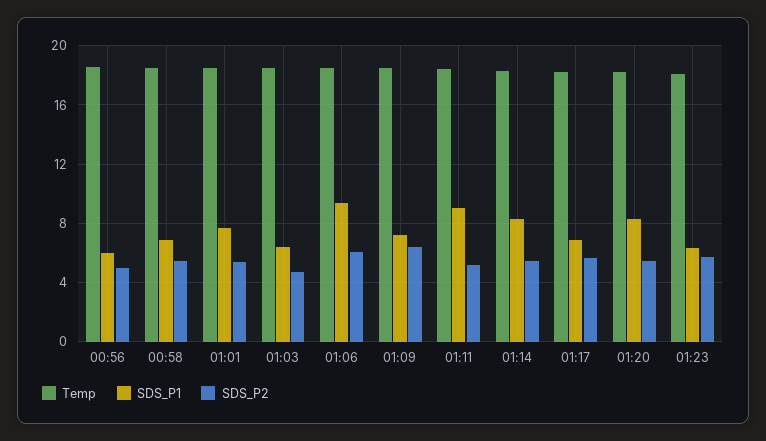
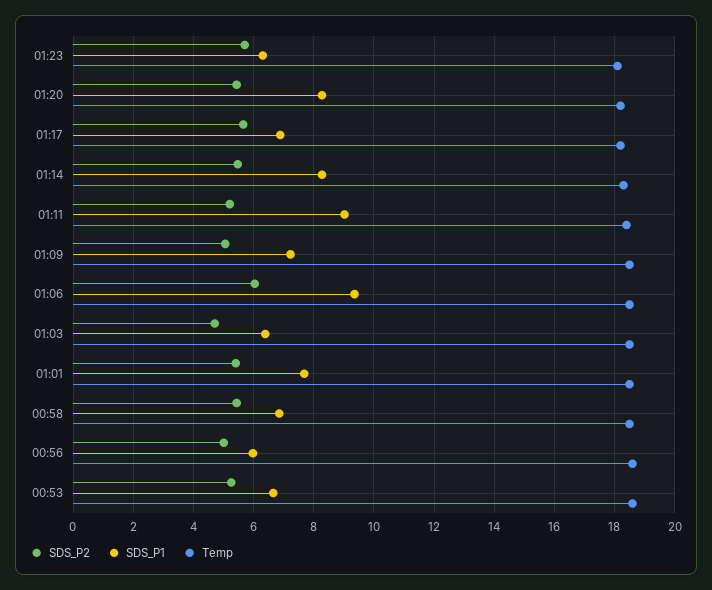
SDS_P2, 01:09: 6.5 -> 5
SDS_P2, 00:53: none -> 5.2
SDS_P1, 00:53: none -> 6.6
Temp, 00:53: none -> 18.6

